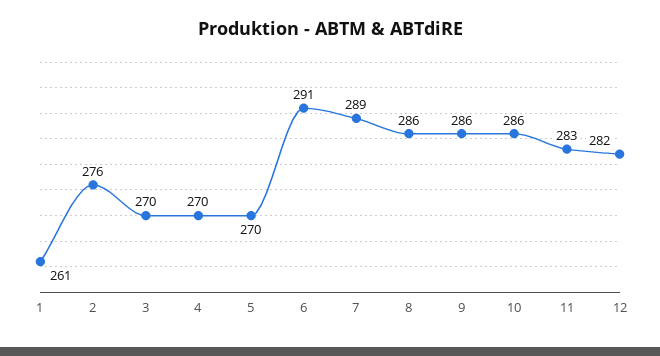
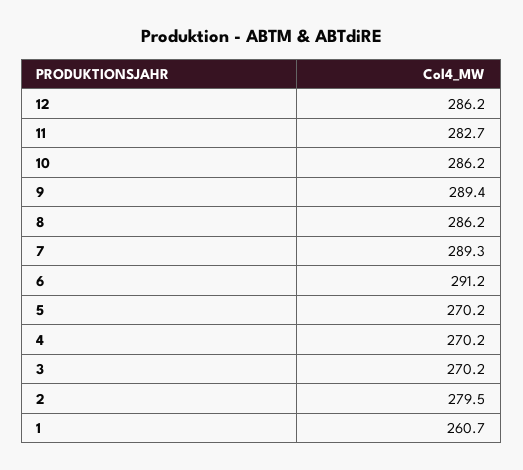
2: 276 -> 279.5
9: 286 -> 289.4
12: 282 -> 286.2

